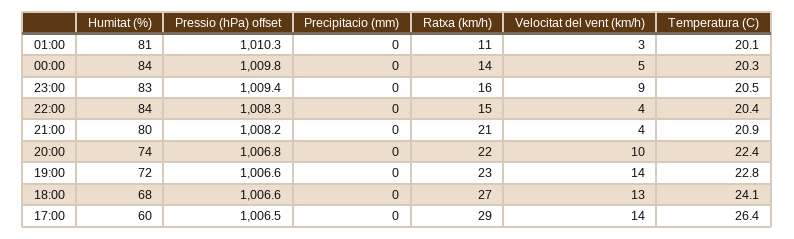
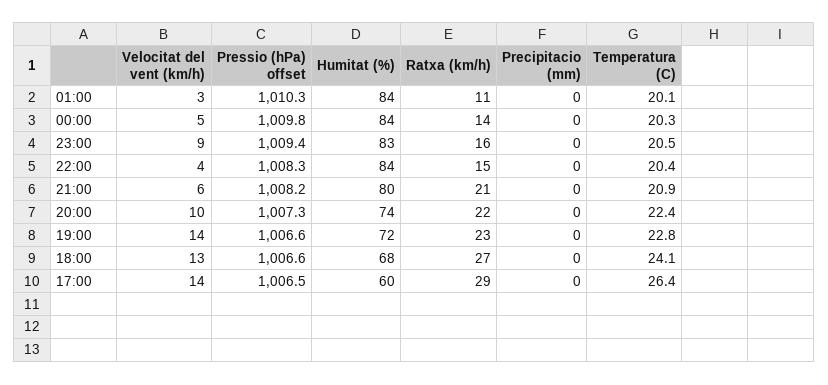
Humitat (%), 01:00: 81 -> 84
Velocitat del vent (km/h), 21:00: 4 -> 6
Pressio (hPa) offset, 20:00: 1006.8 -> 1007.3

